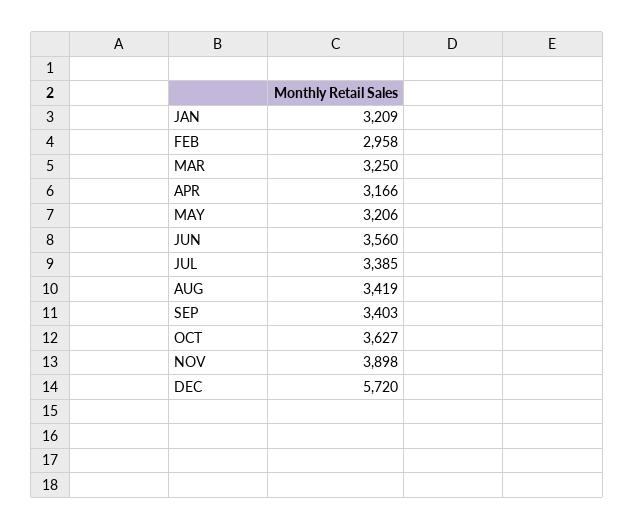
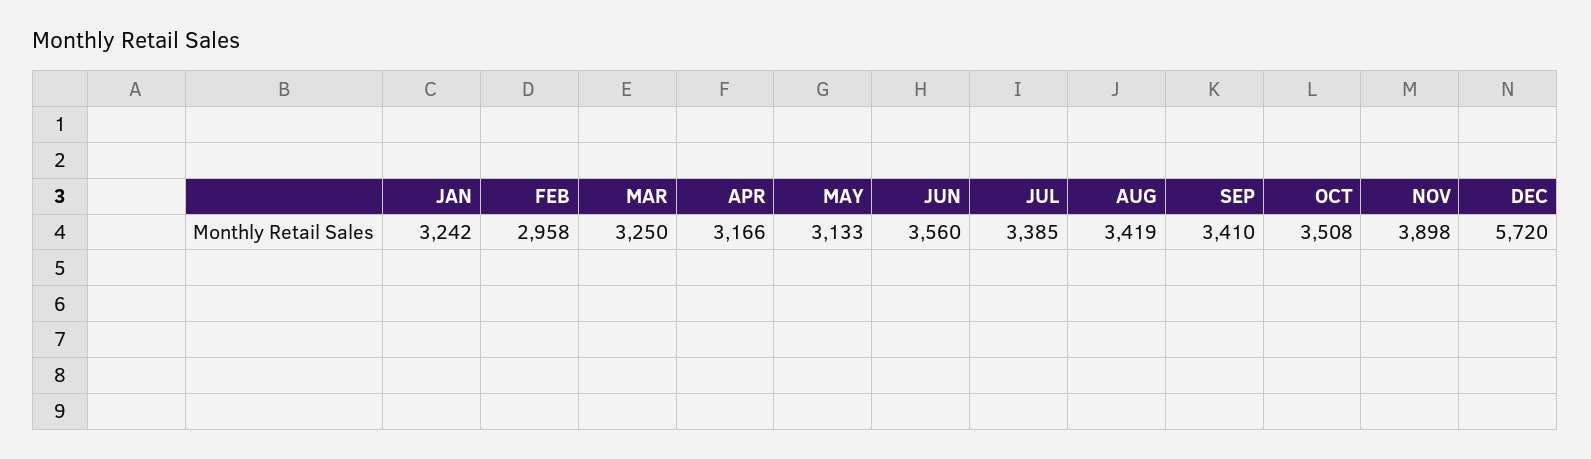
JAN: 3209 -> 3242
MAY: 3206 -> 3133
SEP: 3403 -> 3410
OCT: 3627 -> 3508

